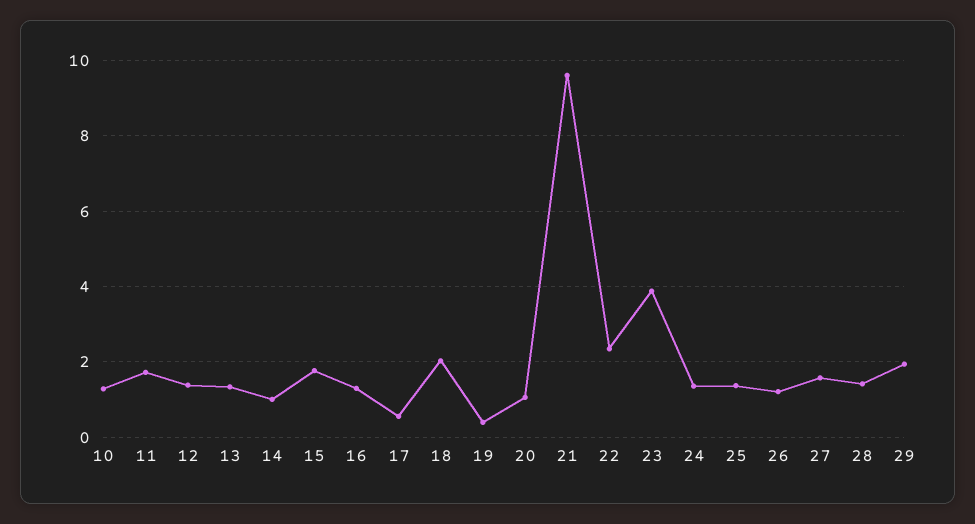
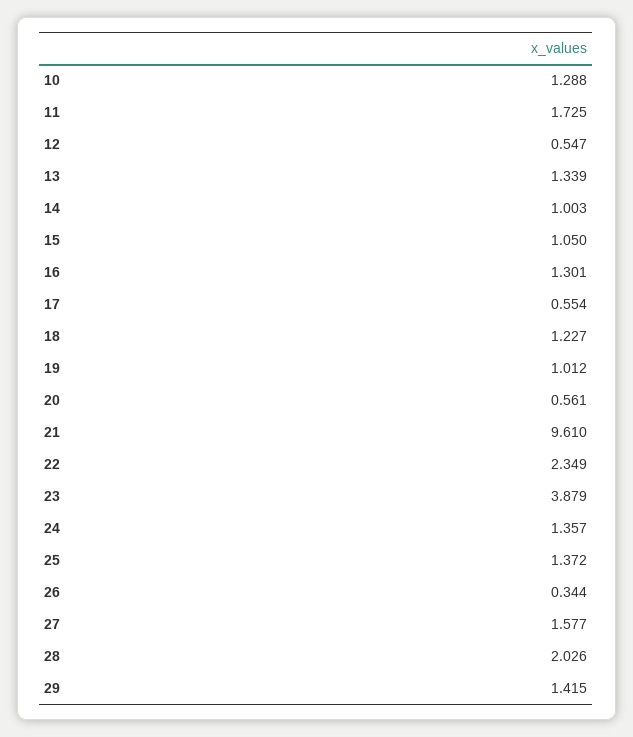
12: 1.4 -> 0.547
15: 1.8 -> 1.05
18: 2 -> 1.227
19: 0.4 -> 1.012
20: 1 -> 0.561
26: 1.2 -> 0.344
28: 1.4 -> 2.026
29: 2 -> 1.415

